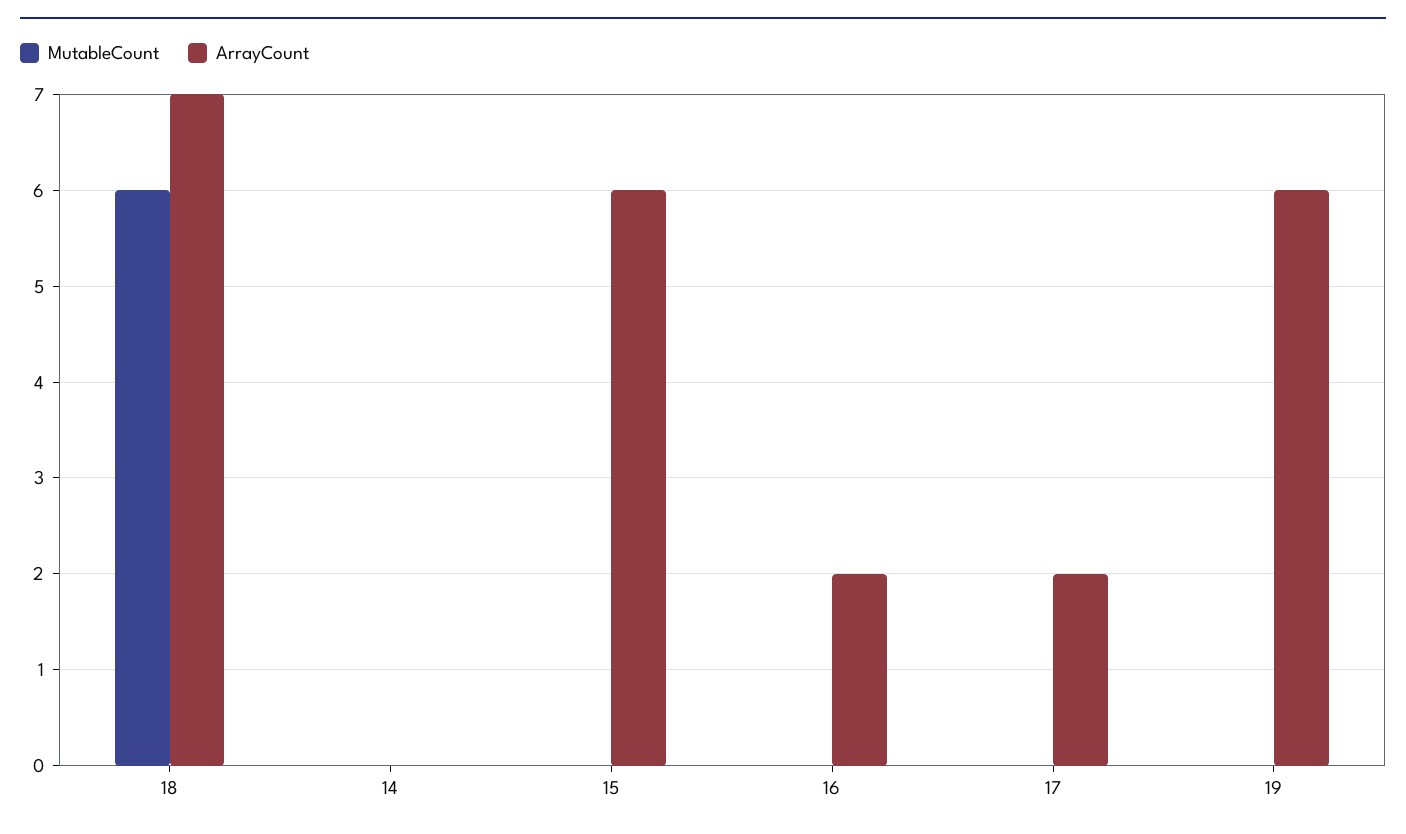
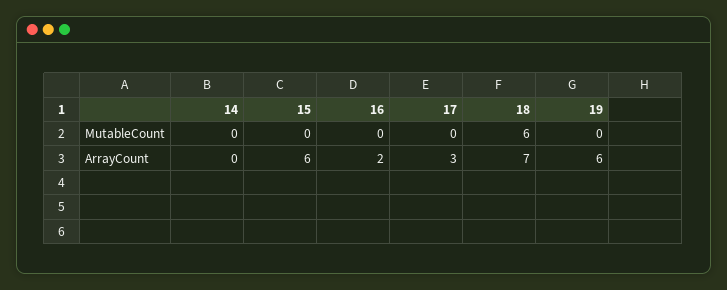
ArrayCount, 17: 2 -> 3

